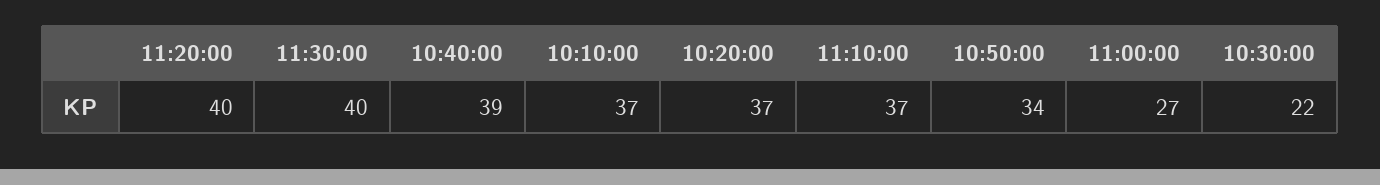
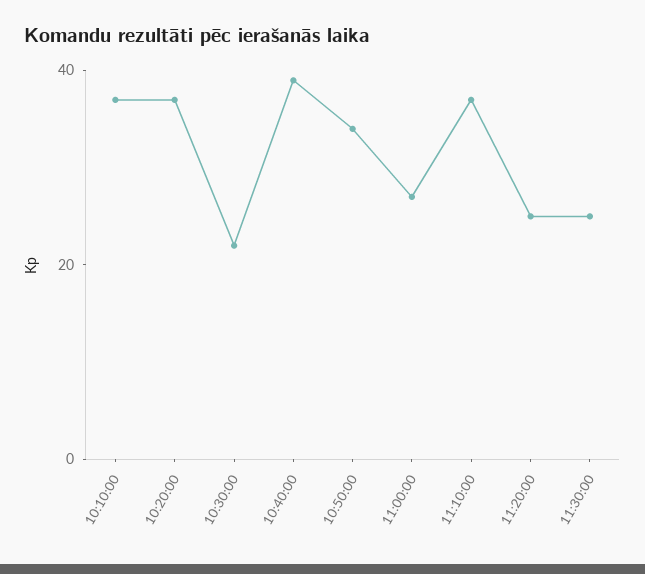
11:20:00: 40 -> 25
11:30:00: 40 -> 25

